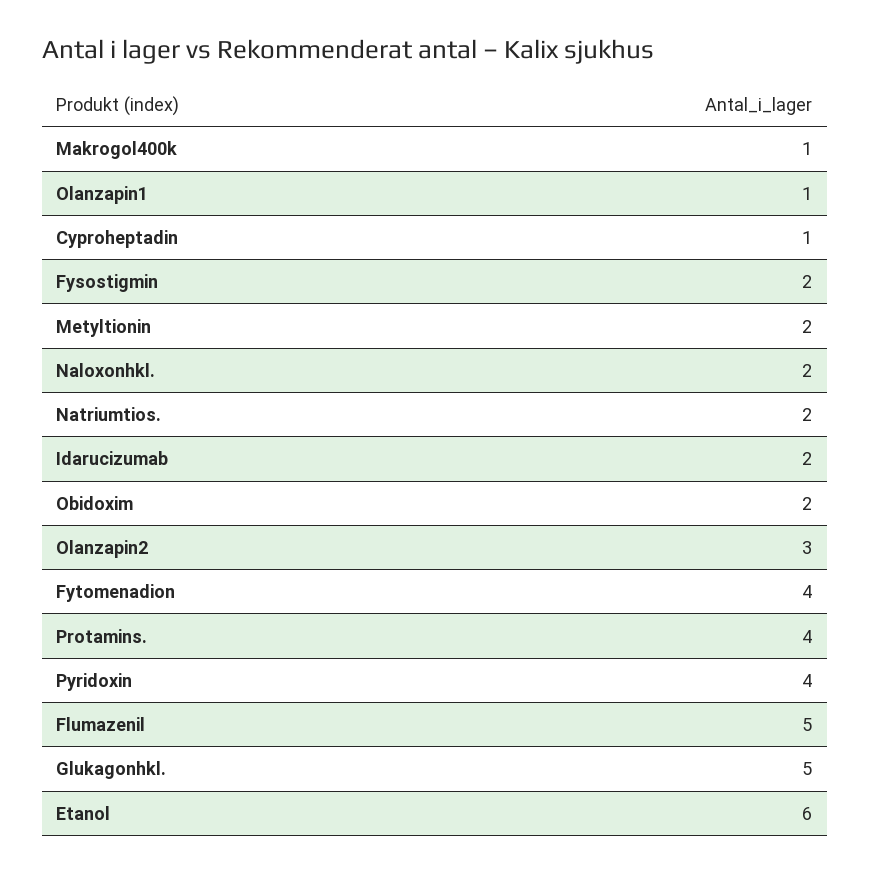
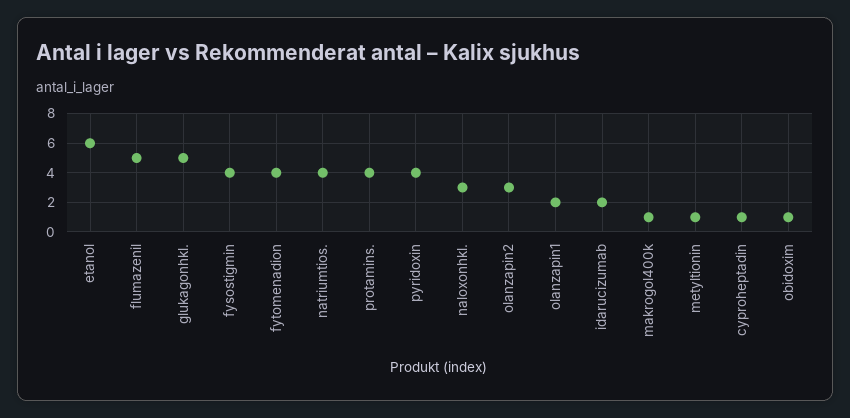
Olanzapin1: 1 -> 2
Fysostigmin: 2 -> 4
Metyltionin: 2 -> 1
Naloxonhkl.: 2 -> 3
Natriumtios.: 2 -> 4
Obidoxim: 2 -> 1

